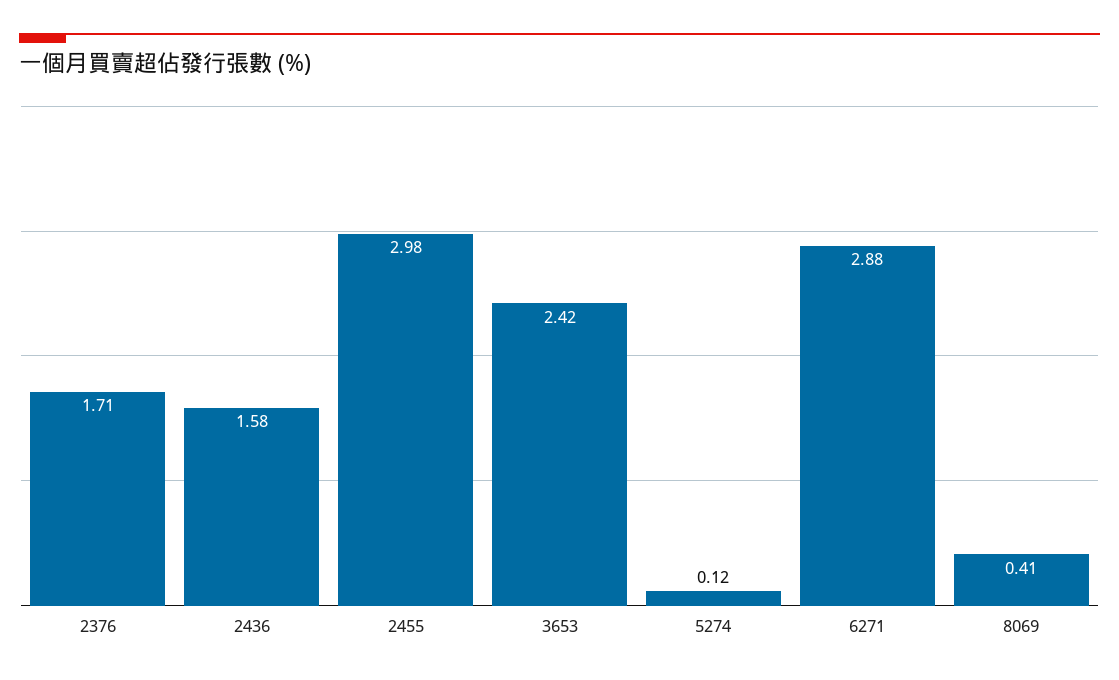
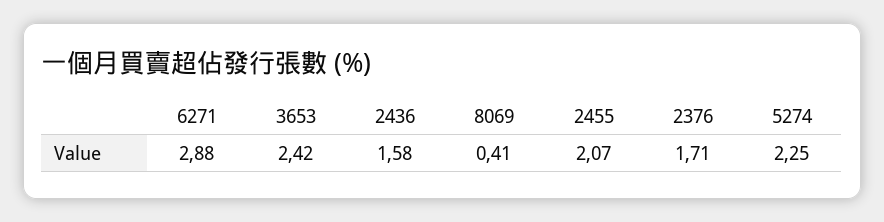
2455: 2.98 -> 2.07
5274: 0.12 -> 2.25

